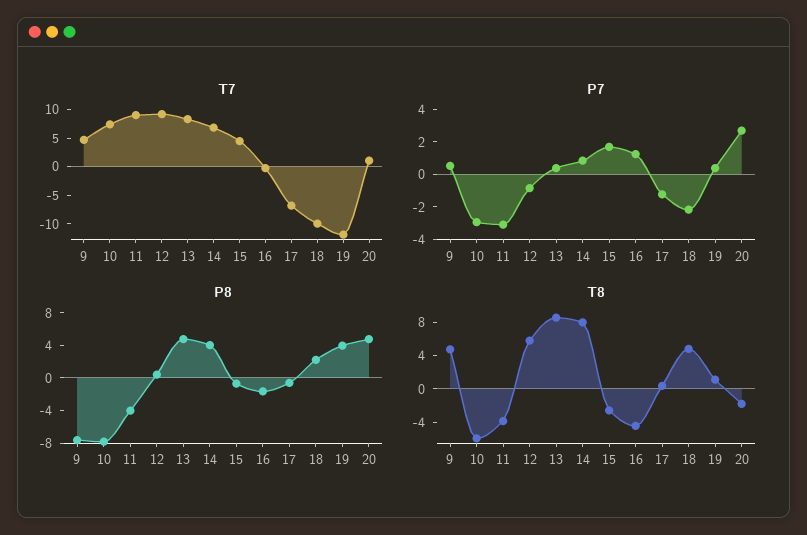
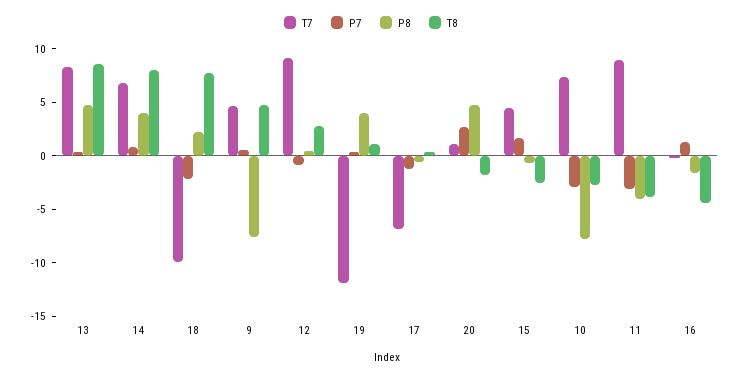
T8, 10: -6 -> -3
T8, 12: 6 -> 3
T8, 18: 5 -> 8

